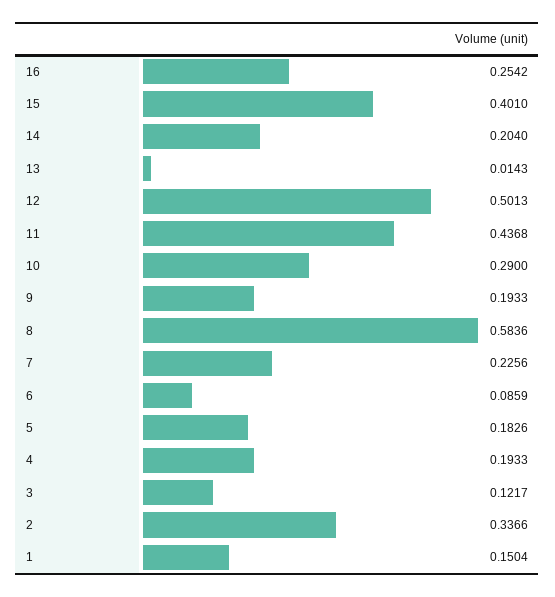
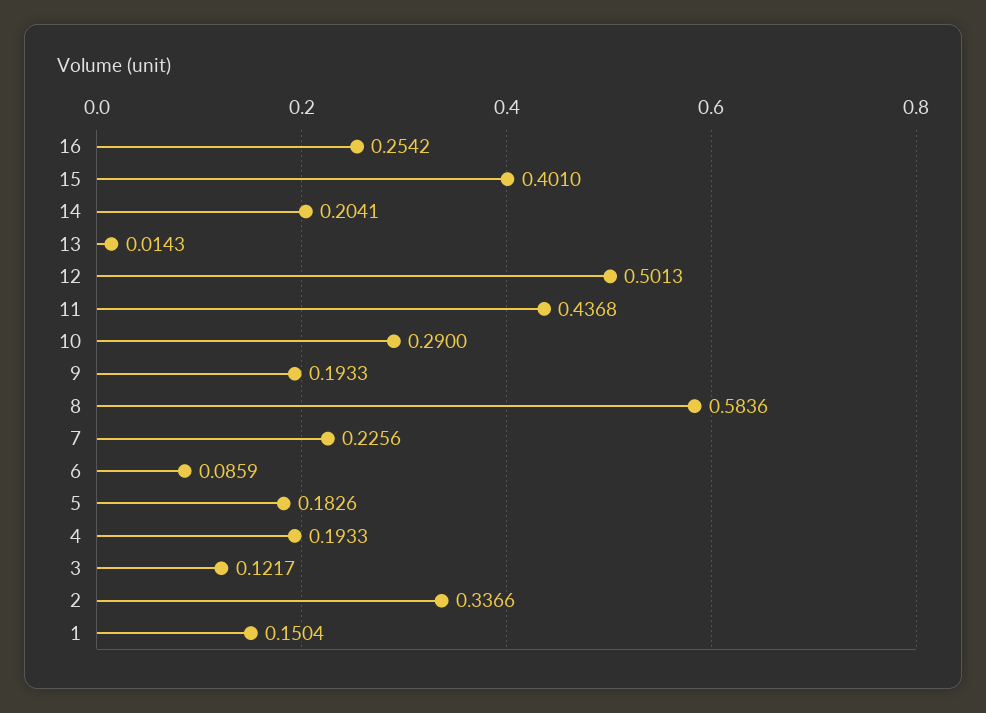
14: 0.204 -> 0.2041

